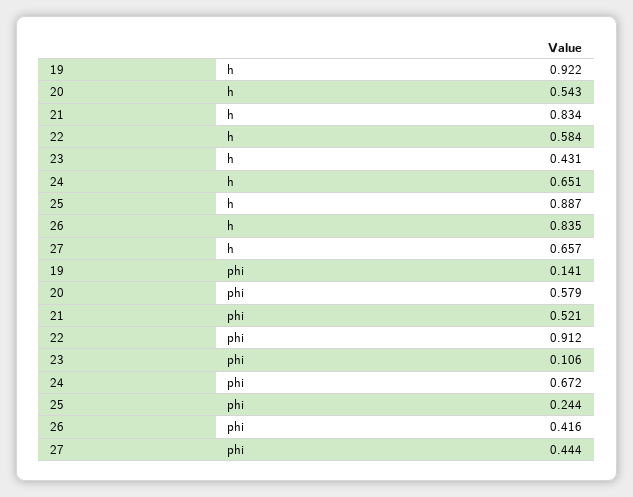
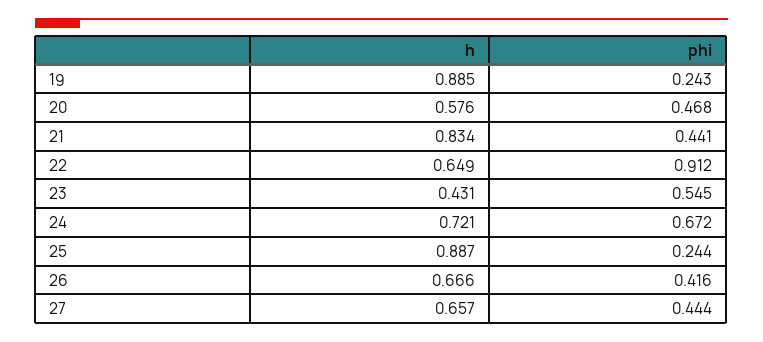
19, h: 0.922 -> 0.885
20, h: 0.543 -> 0.576
22, h: 0.584 -> 0.649
24, h: 0.651 -> 0.721
26, h: 0.835 -> 0.666
19, phi: 0.141 -> 0.243
20, phi: 0.579 -> 0.468
21, phi: 0.521 -> 0.441
23, phi: 0.106 -> 0.545

